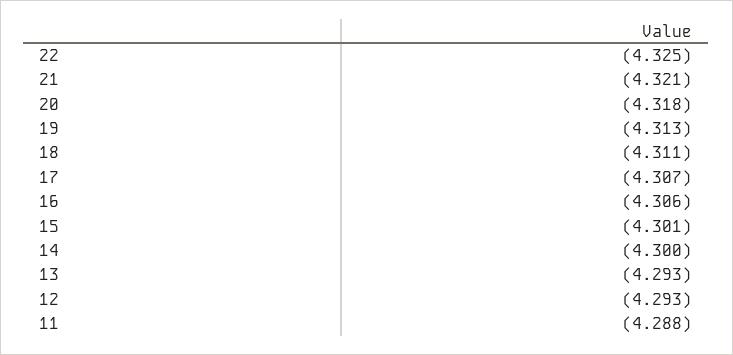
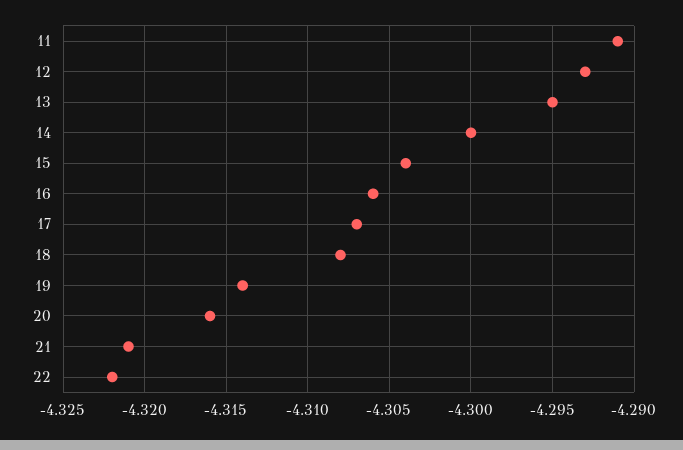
22: -4.325 -> -4.322
20: -4.318 -> -4.316
19: -4.313 -> -4.314
18: -4.311 -> -4.308
15: -4.301 -> -4.304
13: -4.293 -> -4.295
11: -4.288 -> -4.291

